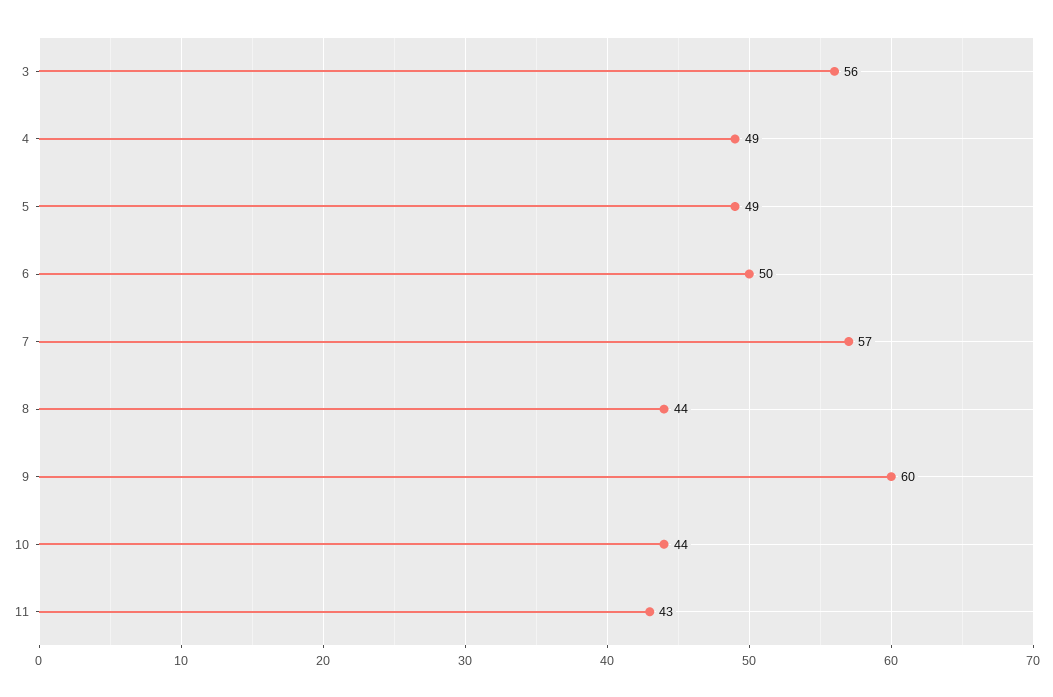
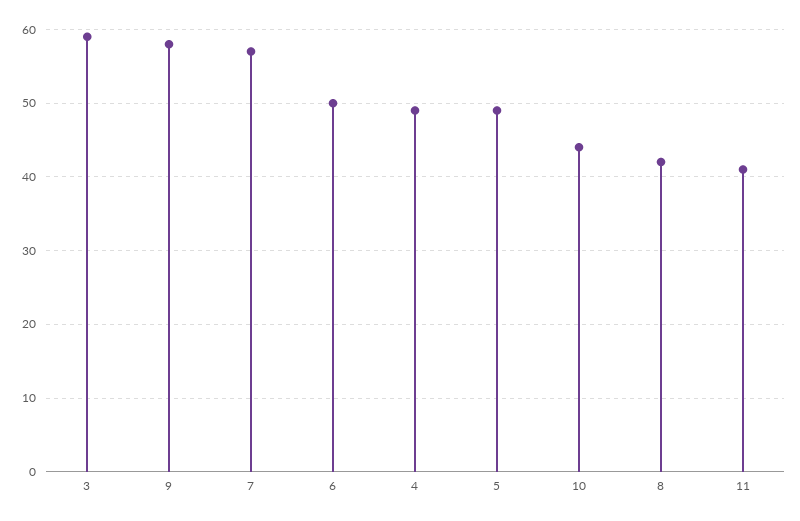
3: 56 -> 59
8: 44 -> 42
9: 60 -> 58
11: 43 -> 41

